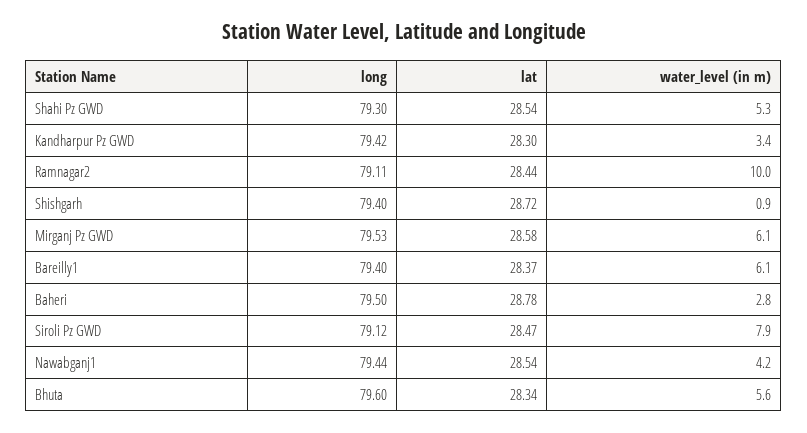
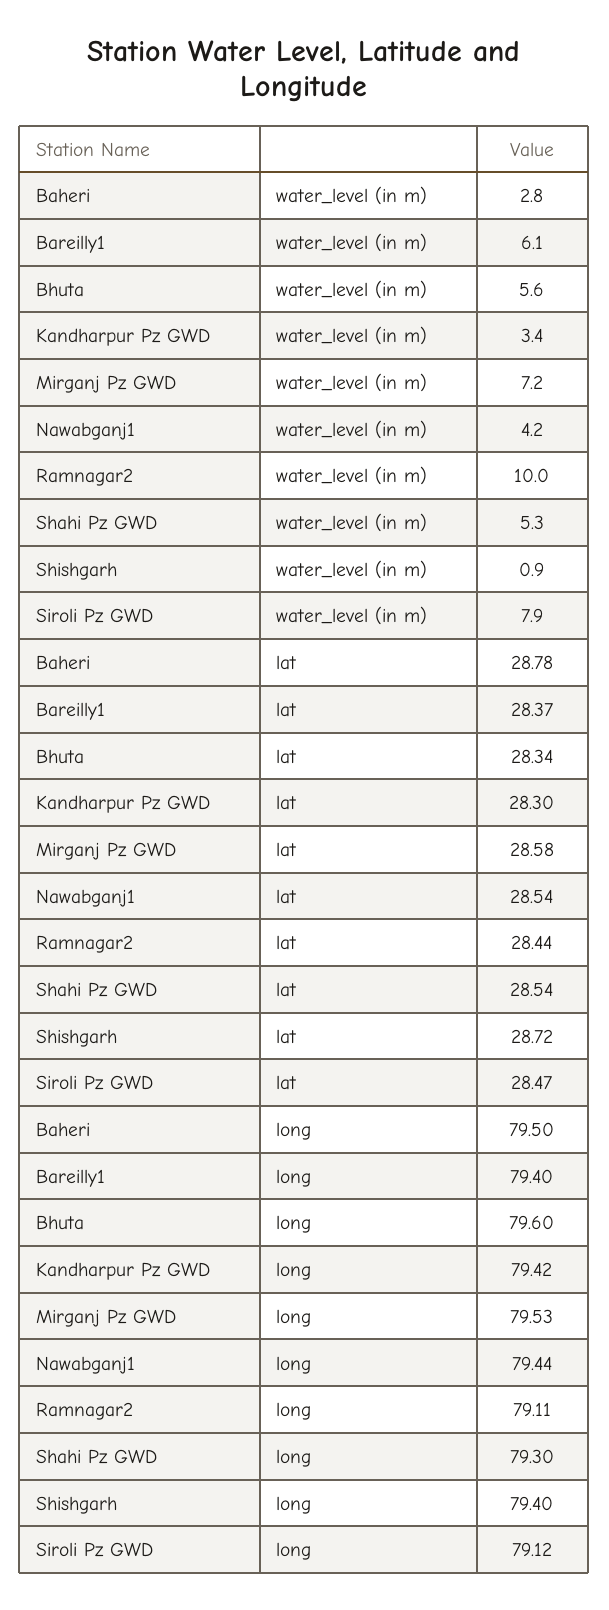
water_level (in m), Mirganj Pz GWD: 6.1 -> 7.2

